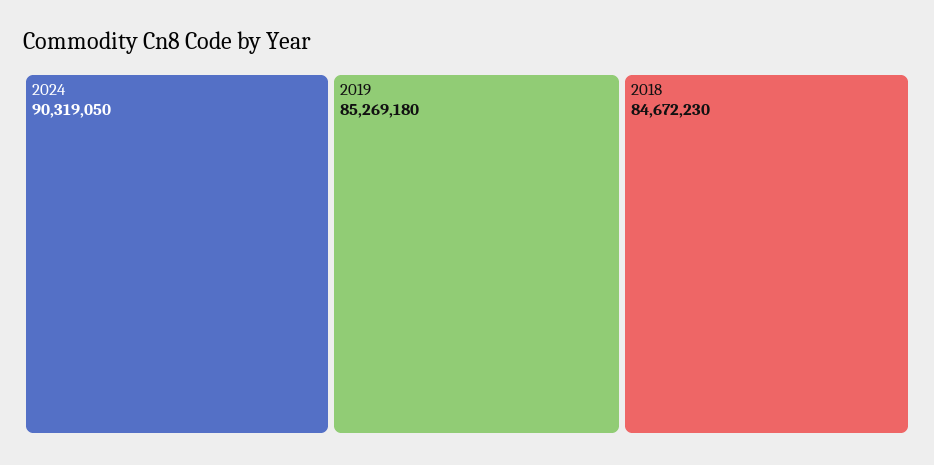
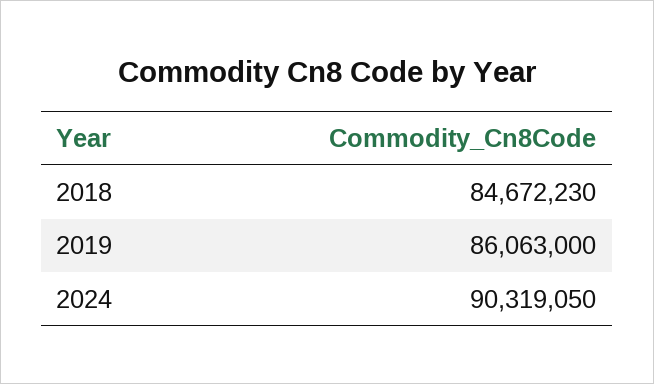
2019: 85269180 -> 86063000

